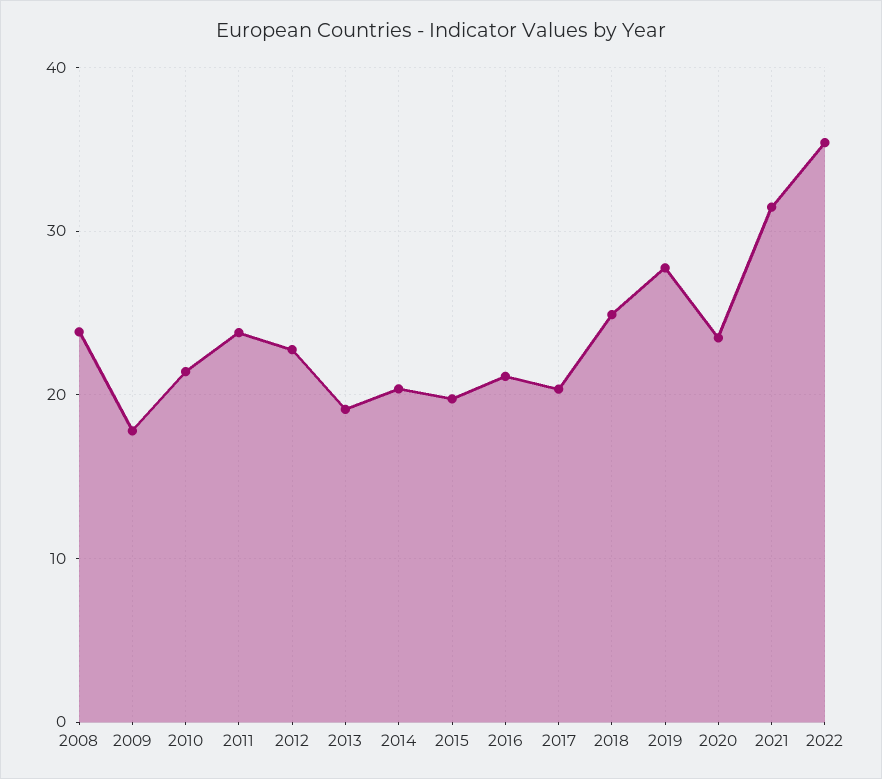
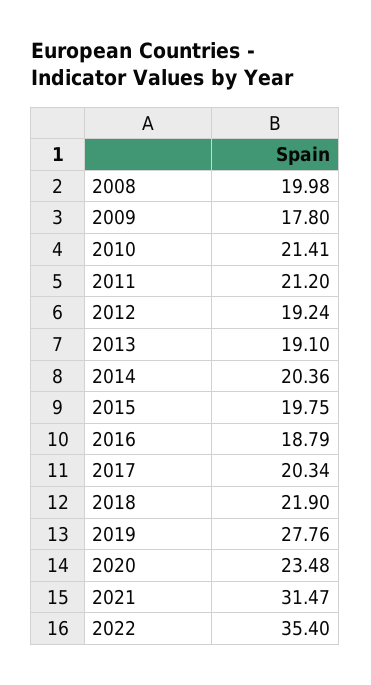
2008: 24 -> 19.98
2011: 24 -> 21.2
2012: 23 -> 19.24
2016: 21 -> 18.79
2018: 25 -> 21.9

